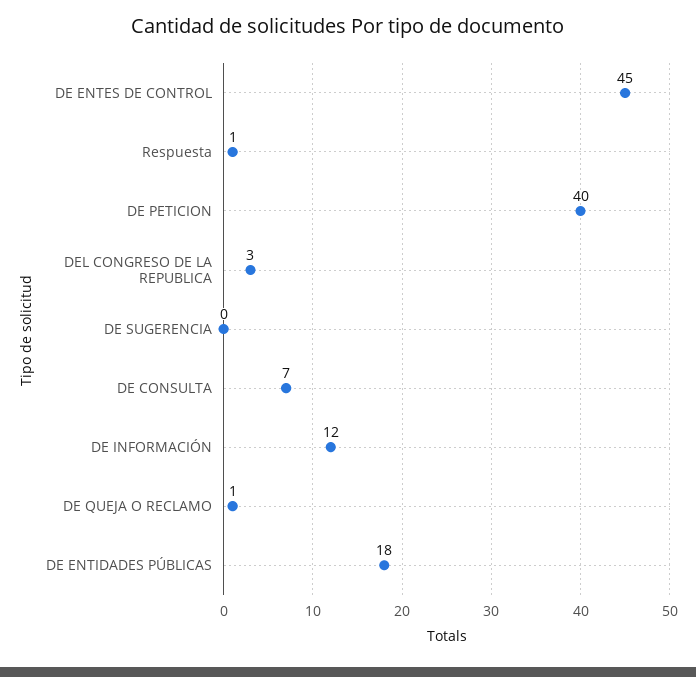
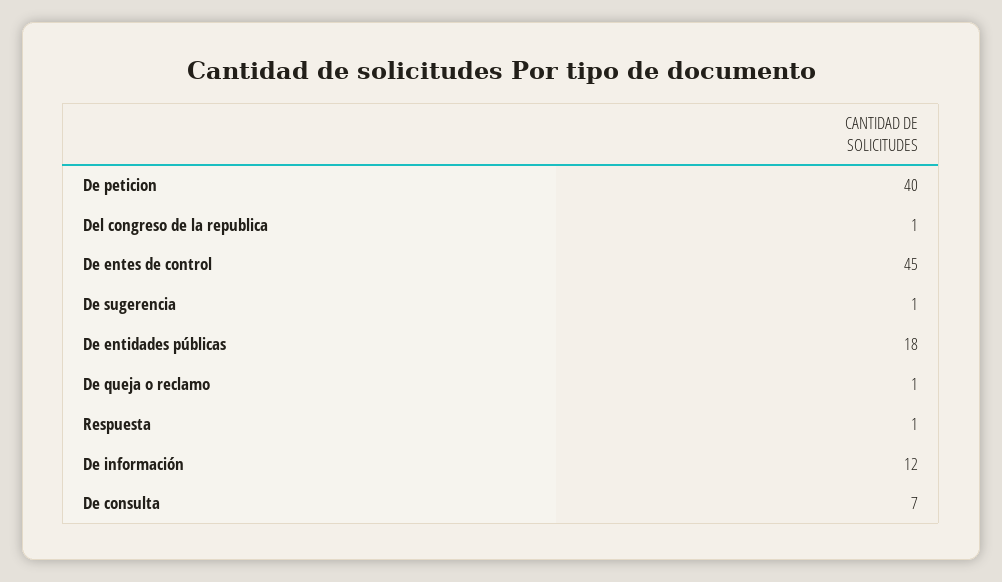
DEL CONGRESO DE LA REPUBLICA: 3 -> 1
DE SUGERENCIA: 0 -> 1

